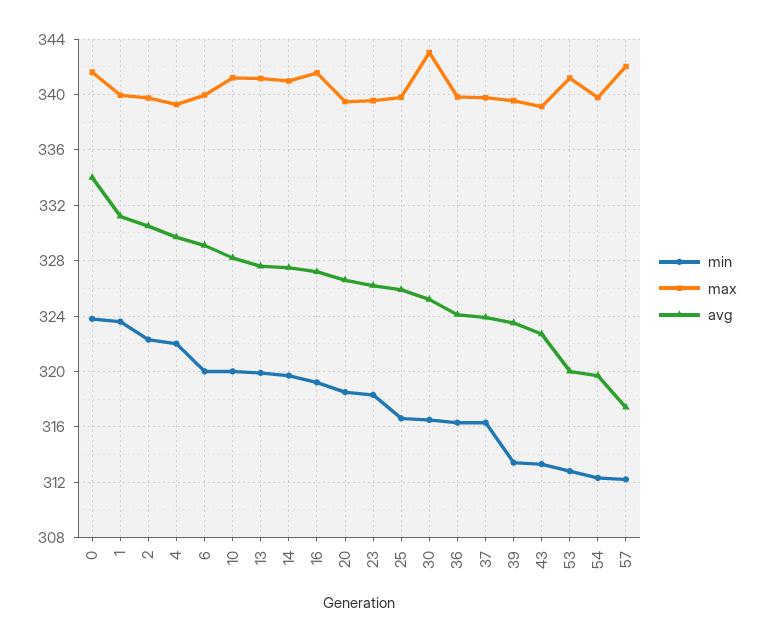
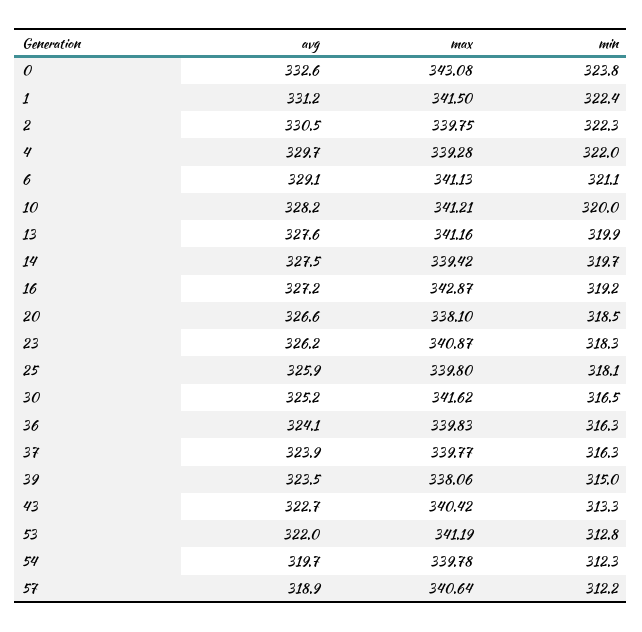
max, 0: 341.5 -> 343.08
avg, 0: 334 -> 332.6
min, 1: 323.5 -> 322.4
max, 1: 340 -> 341.5
min, 6: 320 -> 321.1
max, 6: 340 -> 341.13
max, 14: 341 -> 339.42
max, 16: 341.5 -> 342.87
max, 20: 339.5 -> 338.1
max, 23: 339.5 -> 340.87
min, 25: 316.5 -> 318.1
max, 30: 343 -> 341.62
min, 39: 313.5 -> 315
max, 39: 339.5 -> 338.06
max, 43: 339 -> 340.42
avg, 53: 320 -> 322
max, 57: 342 -> 340.64
avg, 57: 317.5 -> 318.9

